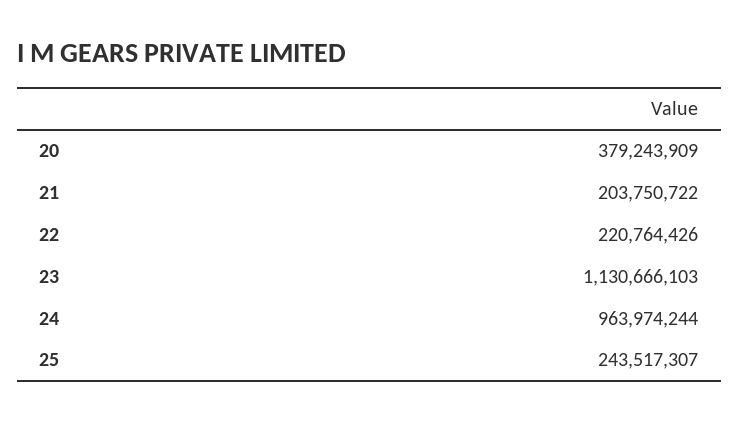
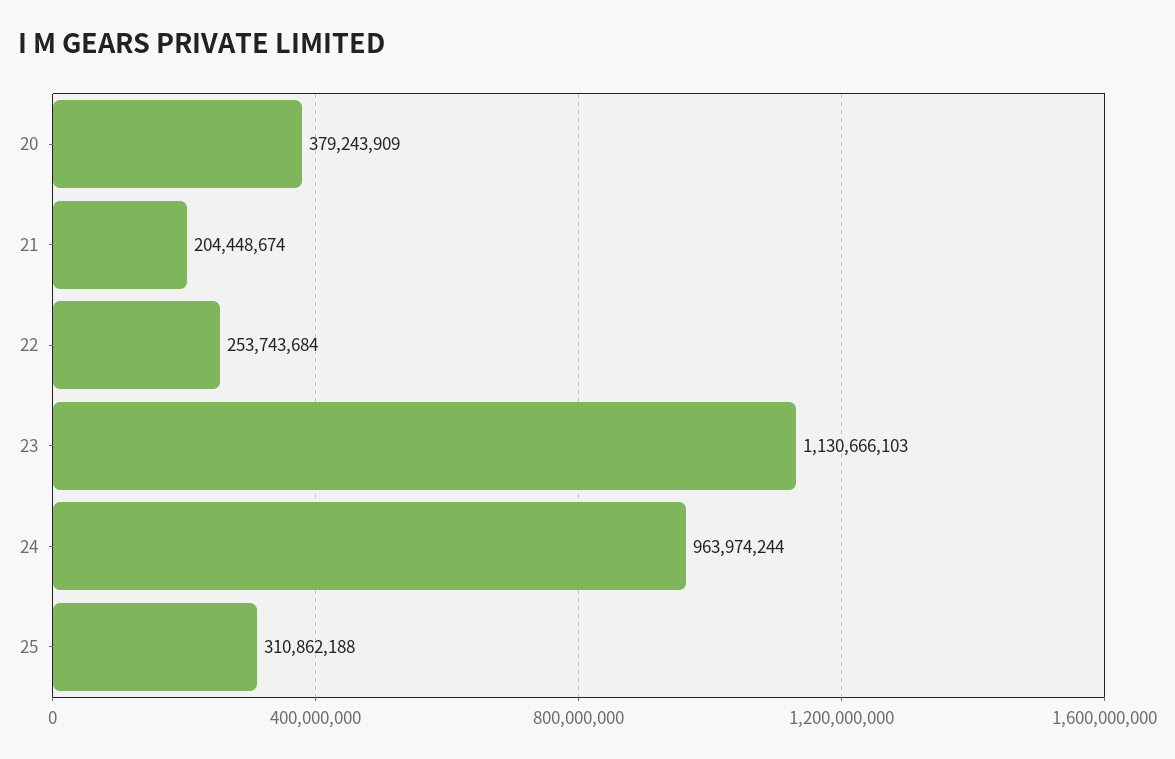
21: 203750722 -> 204448674
22: 220764426 -> 253743684
25: 243517307 -> 310862188

